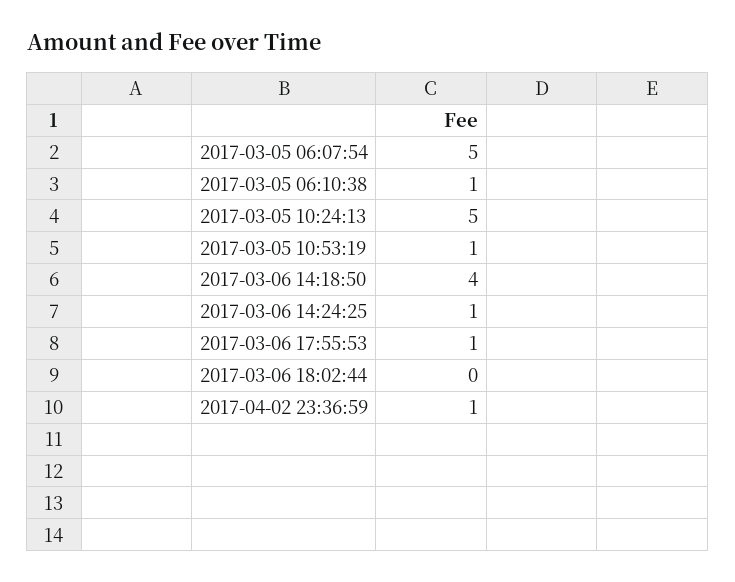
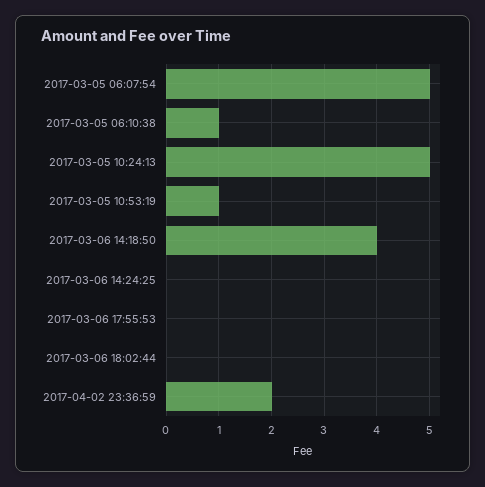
2017-03-06 14:24:25: 1 -> 0
2017-03-06 17:55:53: 1 -> 0
2017-04-02 23:36:59: 1 -> 2

